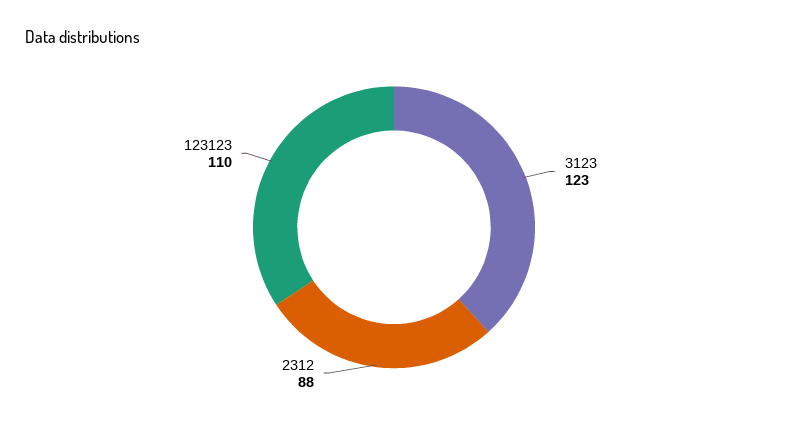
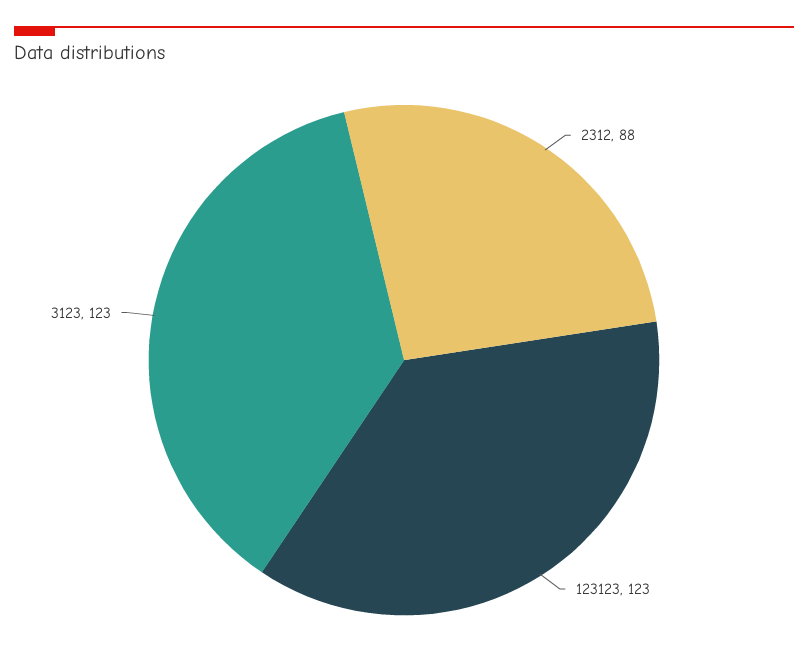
123123: 110 -> 123

